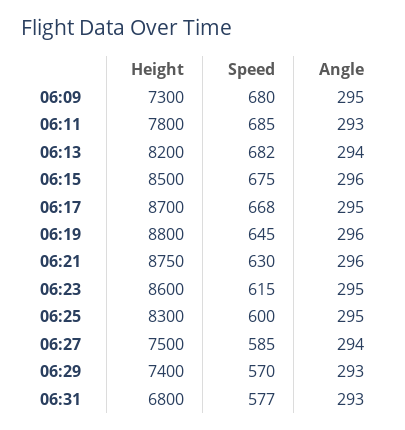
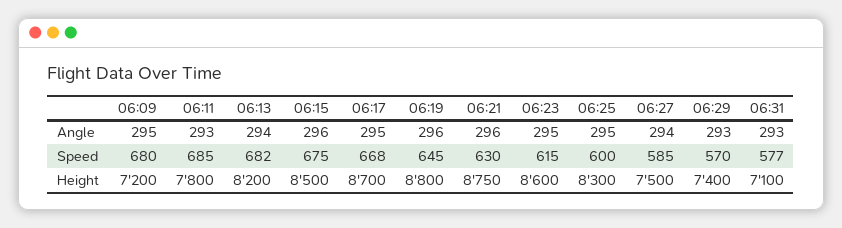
Height, 06:09: 7300 -> 7200
Height, 06:31: 6800 -> 7100

